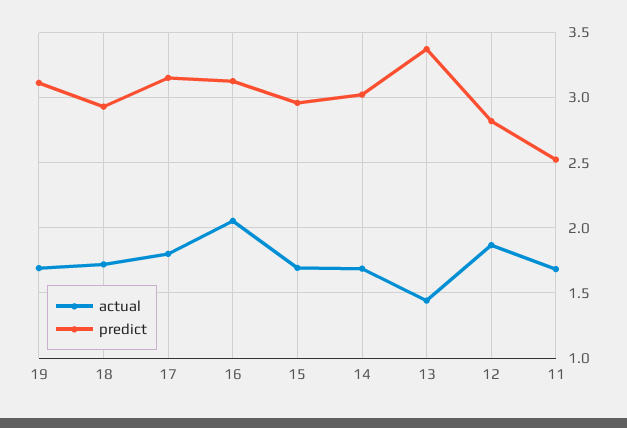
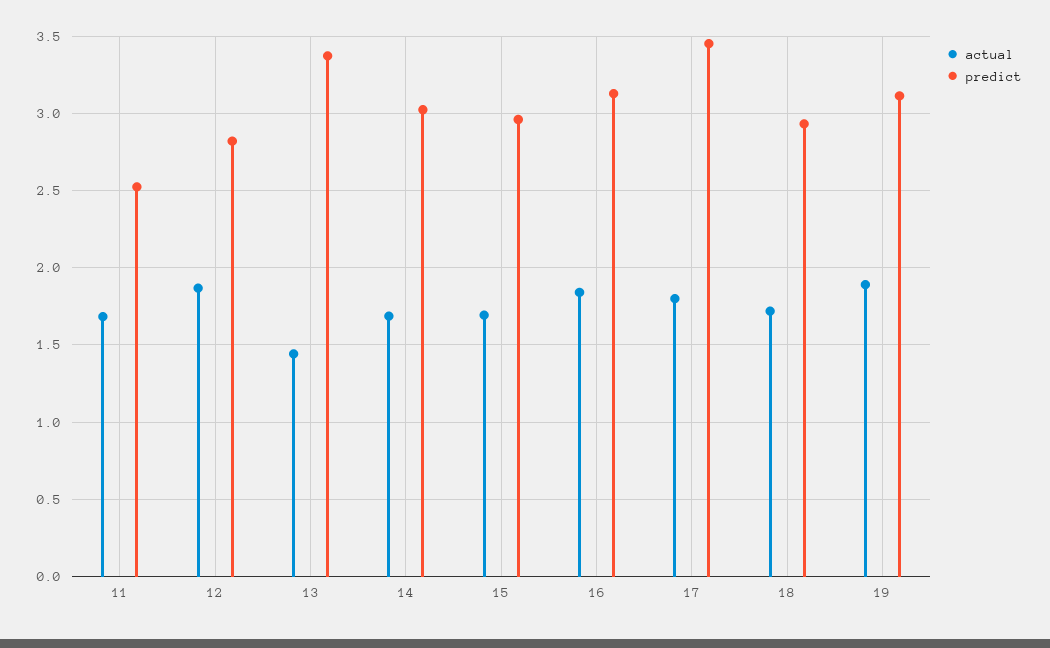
actual, 19: 1.7 -> 1.9
predict, 17: 3.15 -> 3.45
actual, 16: 2.05 -> 1.85

